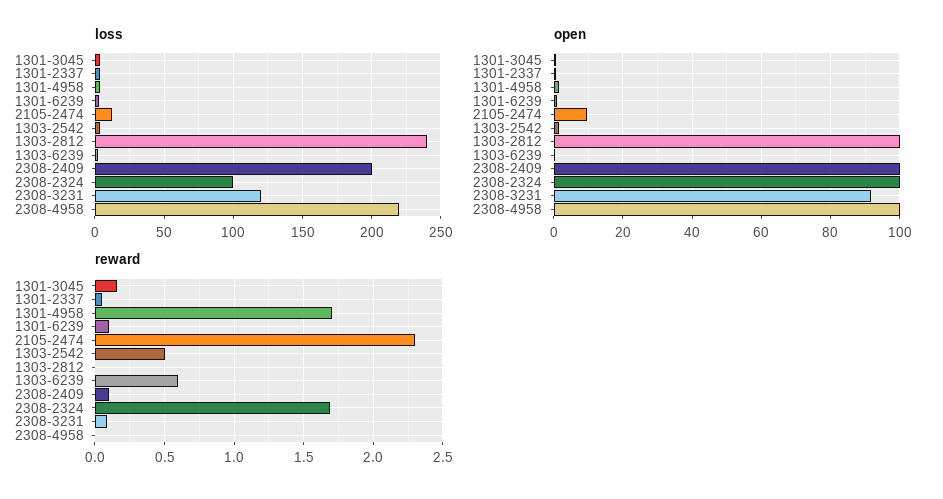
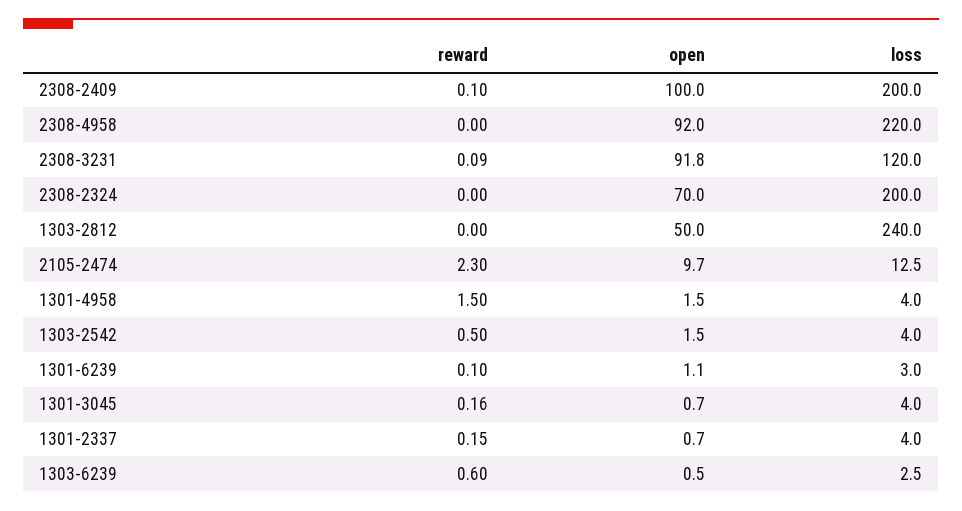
loss, 2308-2324: 100 -> 200
open, 1303-2812: 100 -> 50
open, 2308-2324: 100 -> 70
open, 2308-4958: 100 -> 92
reward, 1301-2337: 0.05 -> 0.15
reward, 1301-4958: 1.7 -> 1.5
reward, 2308-2324: 1.7 -> 0

